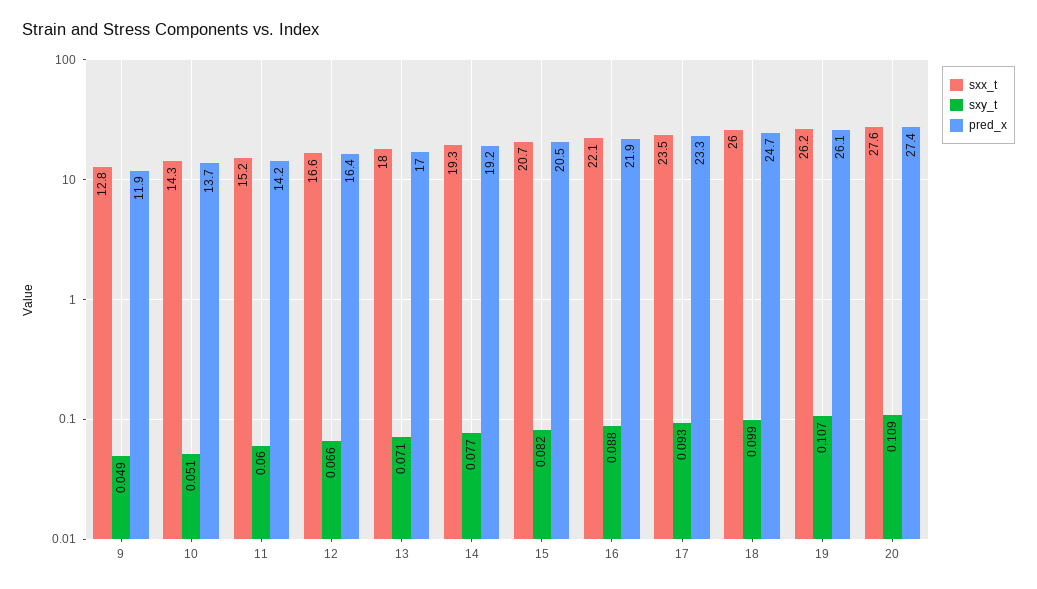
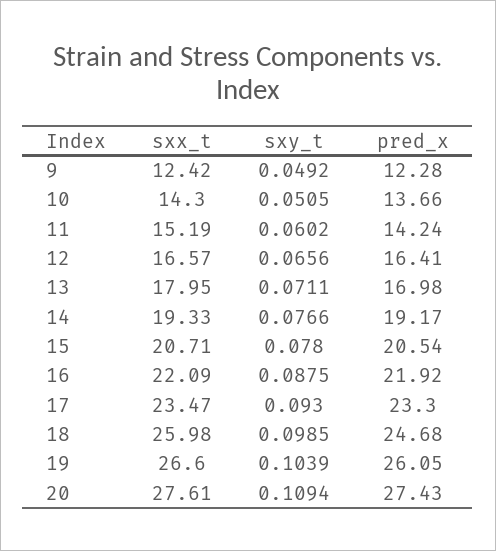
sxx_t, 9: 12.8 -> 12.42
pred_x, 9: 11.9 -> 12.28
sxy_t, 15: 0.082 -> 0.078
sxx_t, 19: 26.2 -> 26.6
sxy_t, 19: 0.107 -> 0.1039

